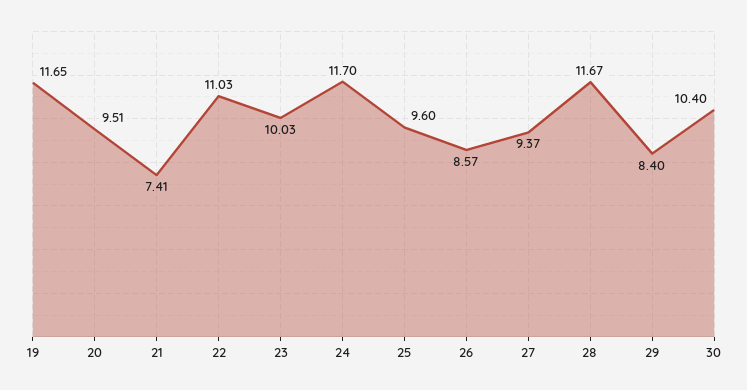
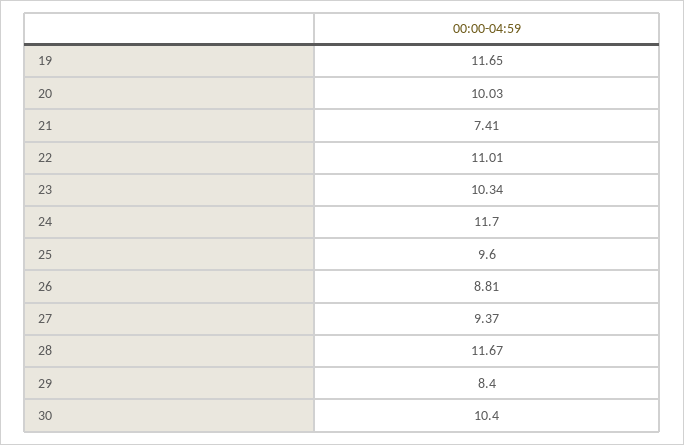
20: 9.51 -> 10.03
22: 11.03 -> 11.01
23: 10.03 -> 10.34
26: 8.57 -> 8.81

